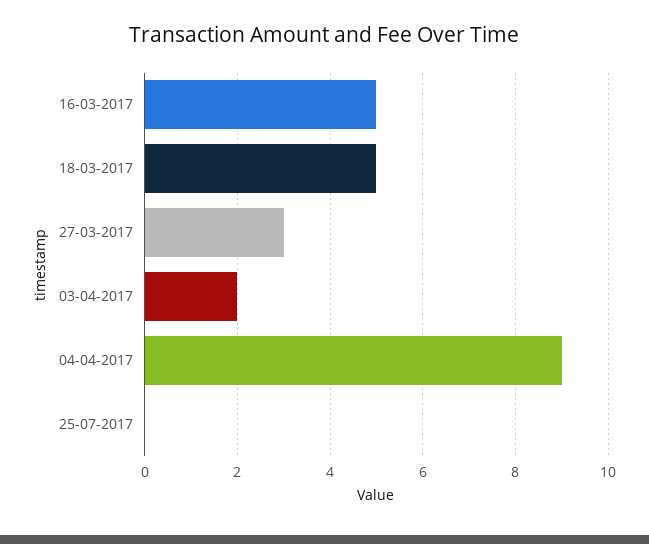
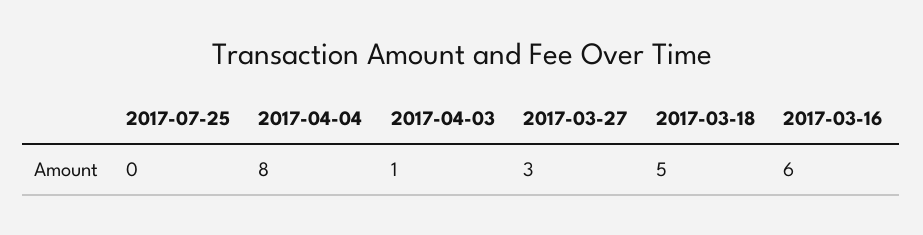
16-03-2017: 5 -> 6
03-04-2017: 2 -> 1
04-04-2017: 9 -> 8

